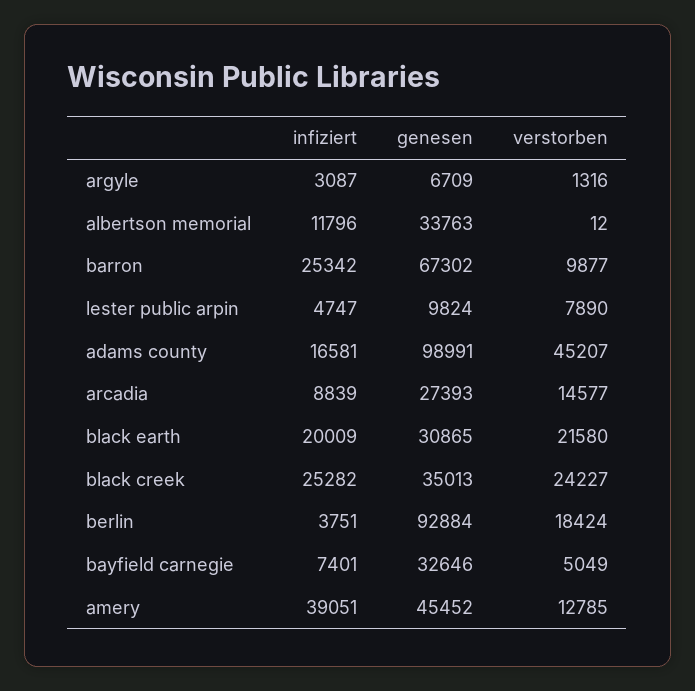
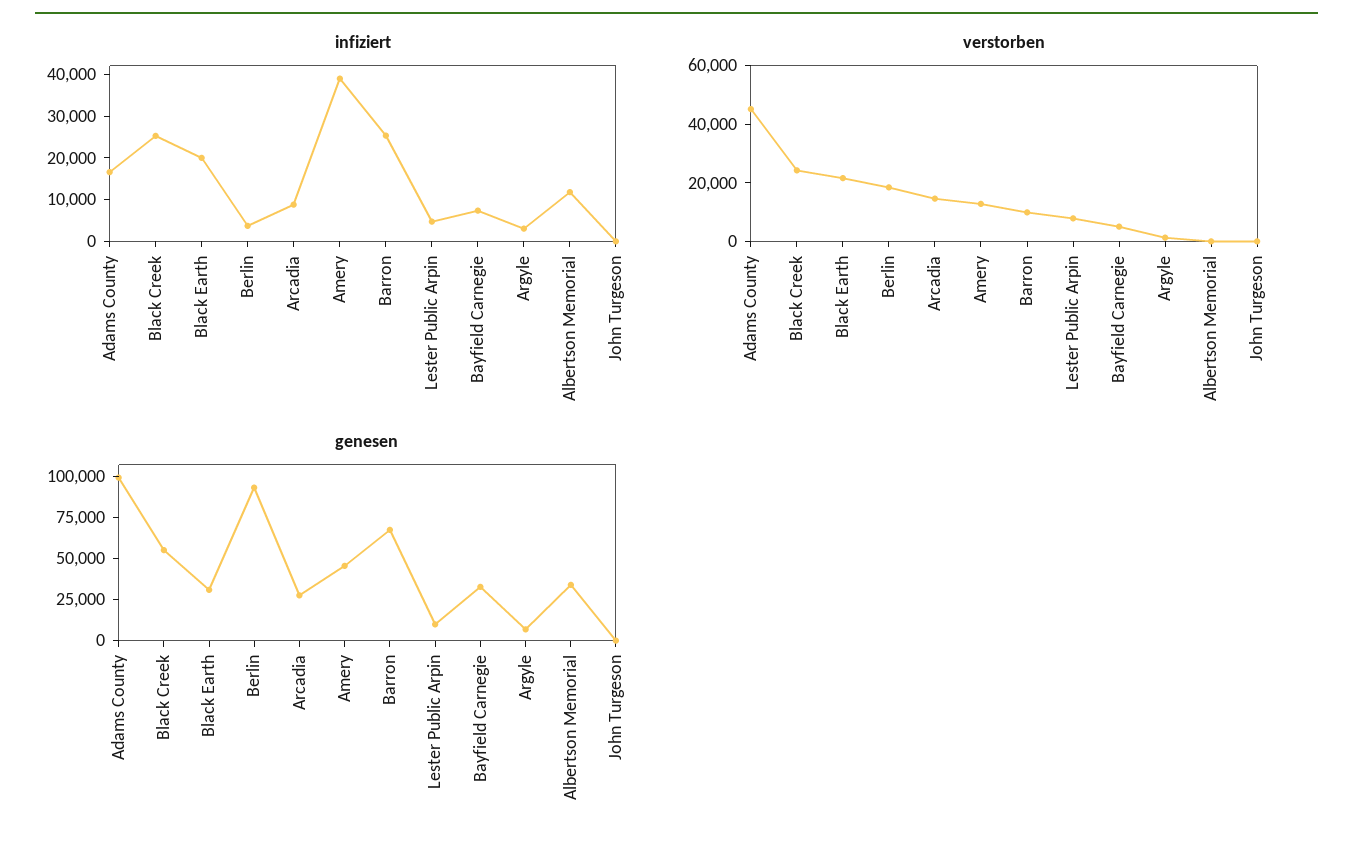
genesen, black creek: 35013 -> 55000
infiziert, John Turgeson: none -> 0
verstorben, John Turgeson: none -> 0
genesen, John Turgeson: none -> 0

